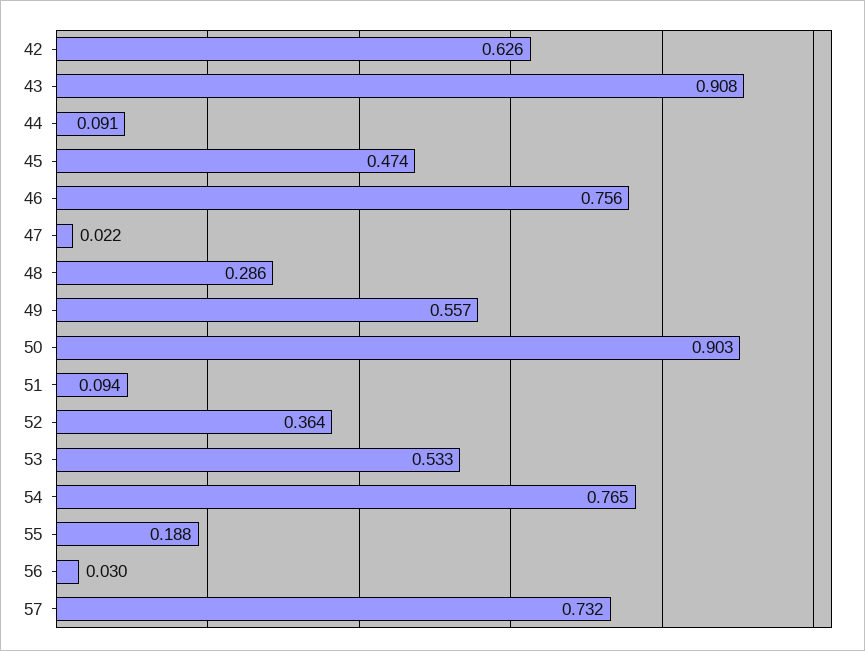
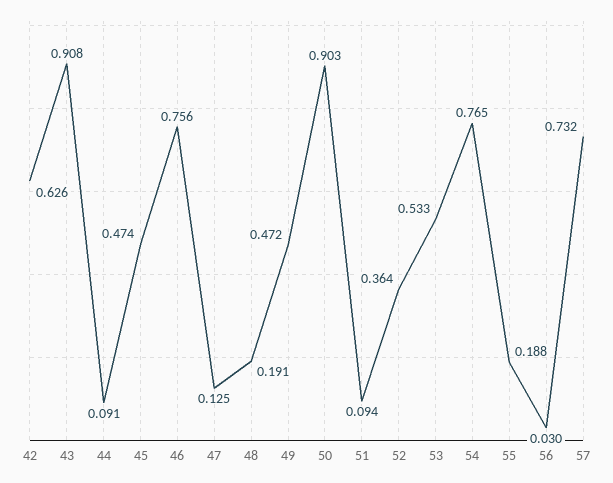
47: 0.022 -> 0.125
48: 0.286 -> 0.191
49: 0.557 -> 0.472

